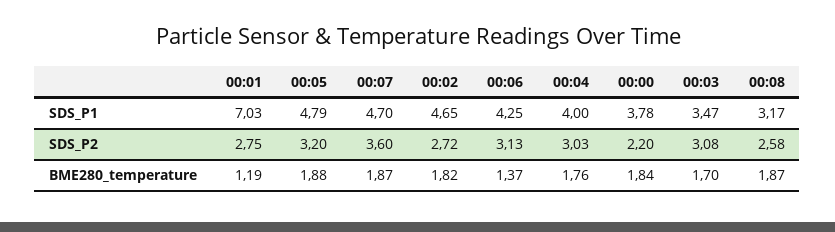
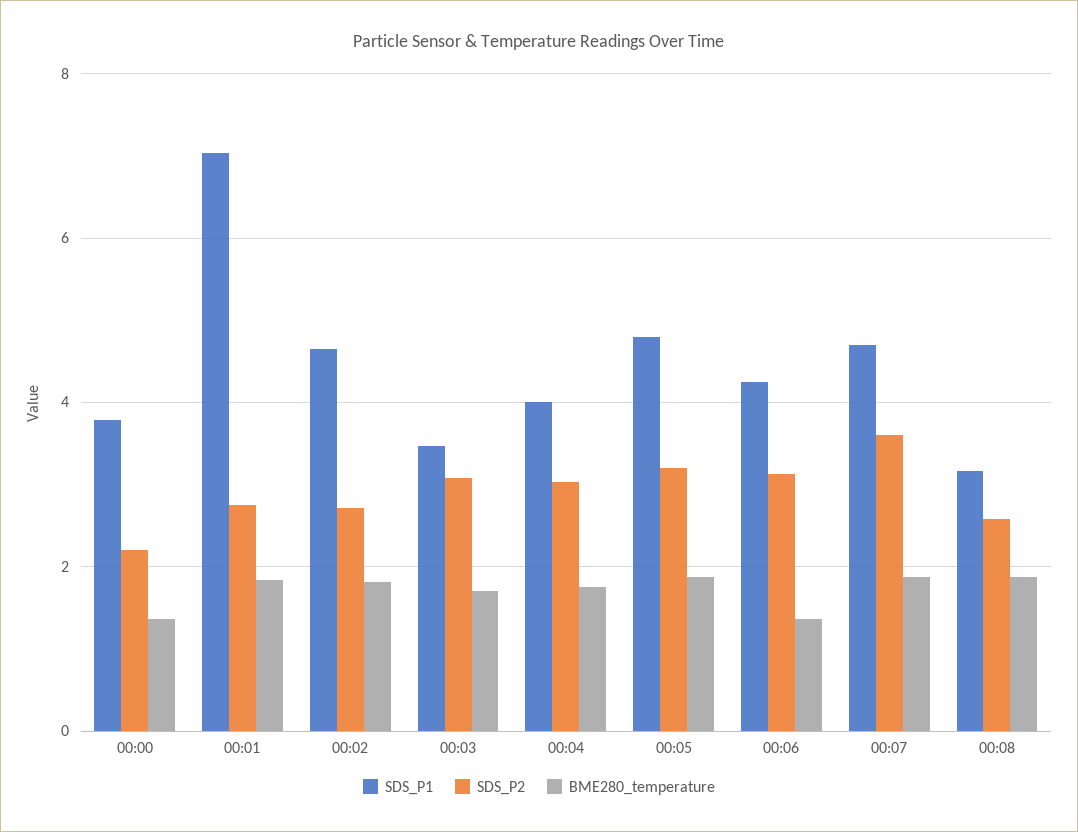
BME280_temperature, 00:01: 1.19 -> 1.8
BME280_temperature, 00:00: 1.84 -> 1.4

